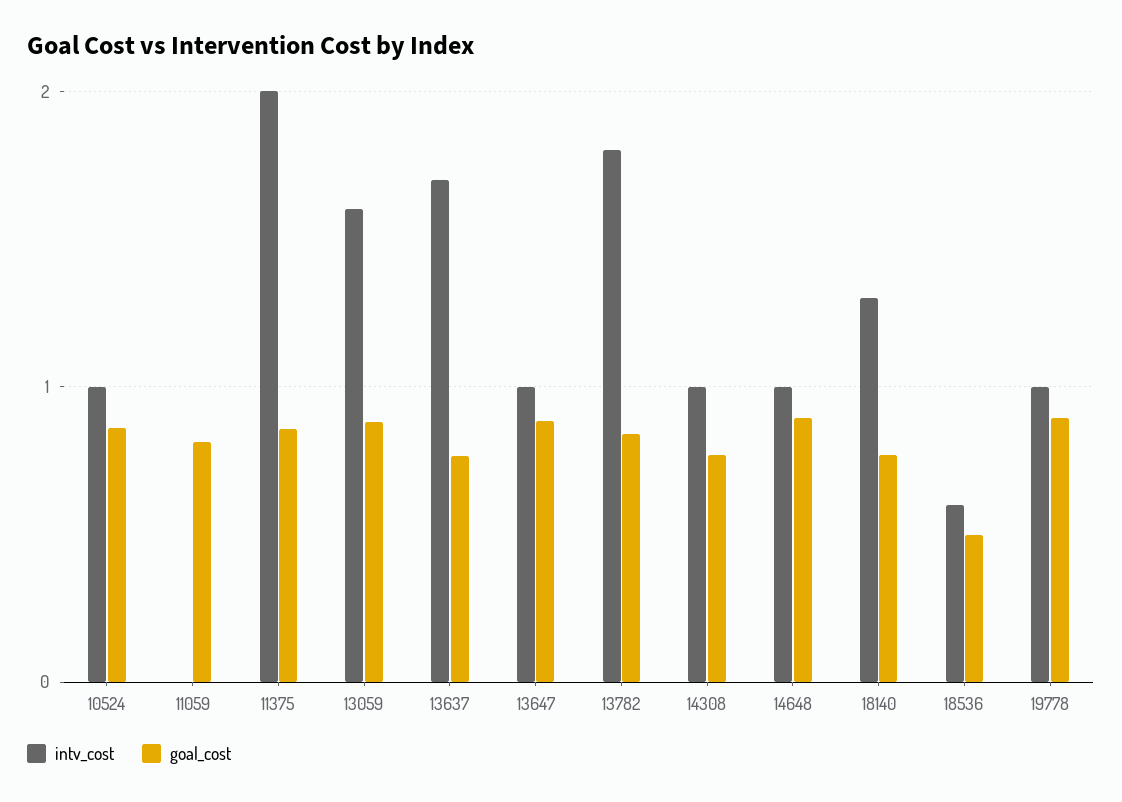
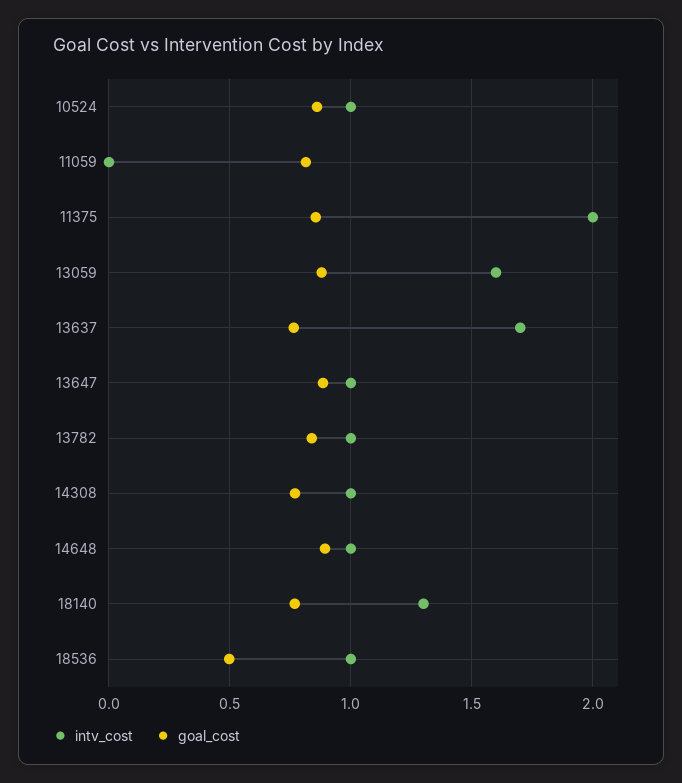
intv_cost, 13782: 1.8 -> 1
intv_cost, 18536: 0.6 -> 1
intv_cost, 19778: 1 -> none
goal_cost, 19778: 0.9 -> none

